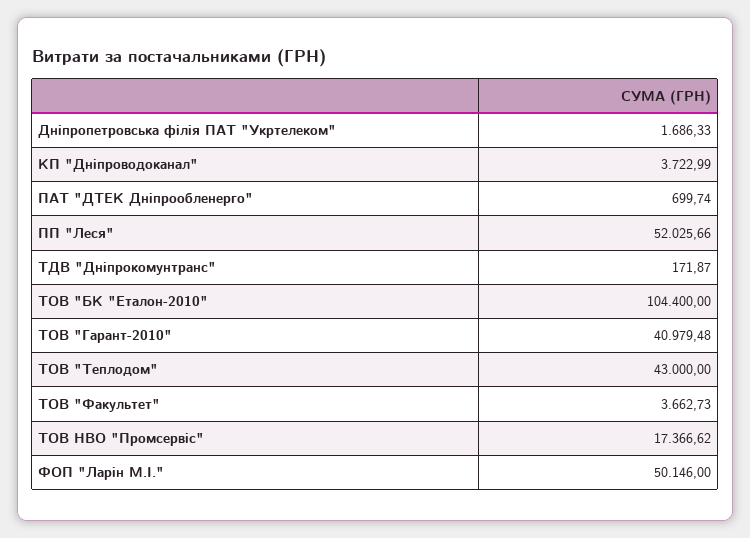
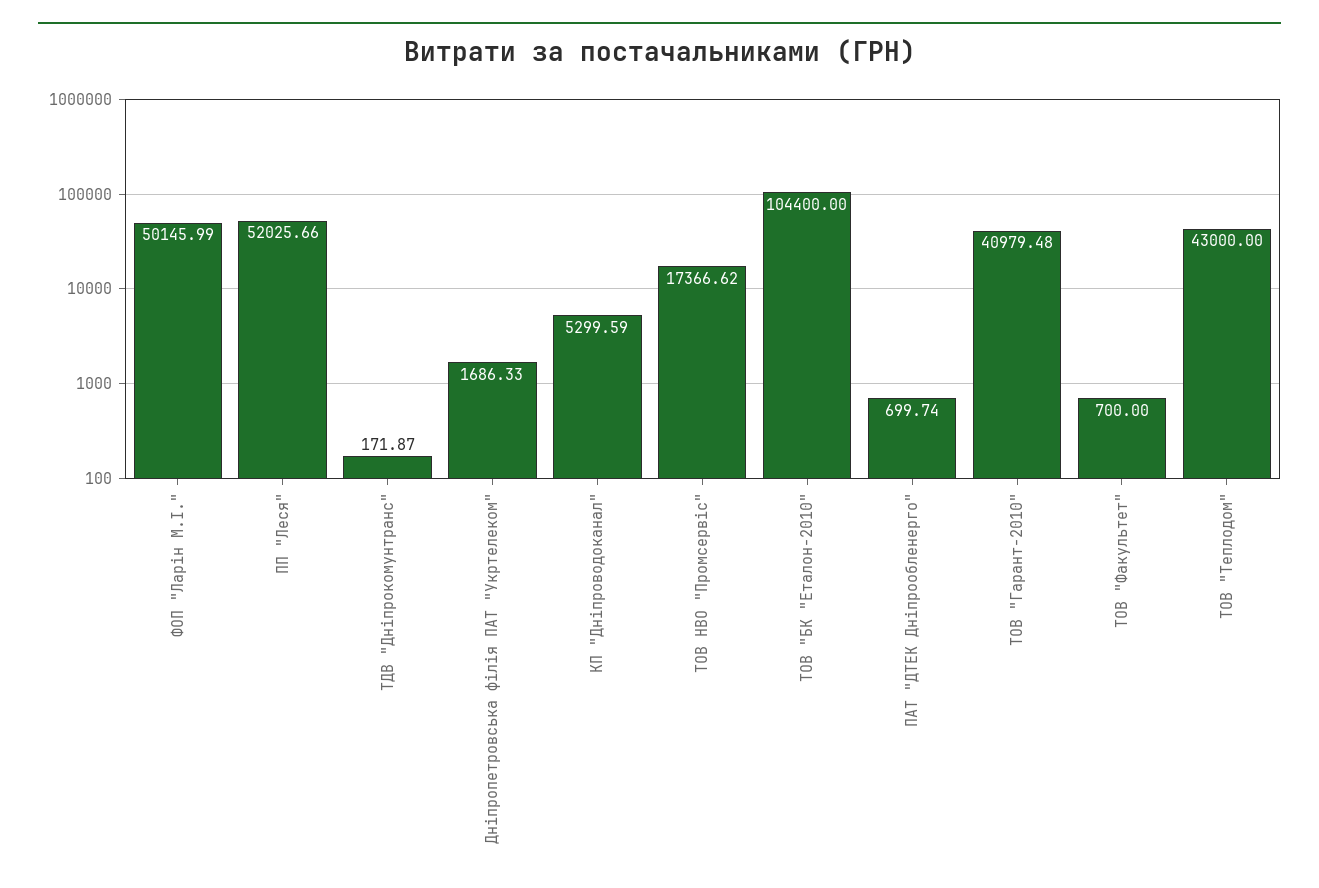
КП "Дніпроводоканал": 3722.99 -> 5299.59
ТОВ "Факультет": 3662.73 -> 700
ФОП "Ларін М.І.": 50146 -> 50145.99

